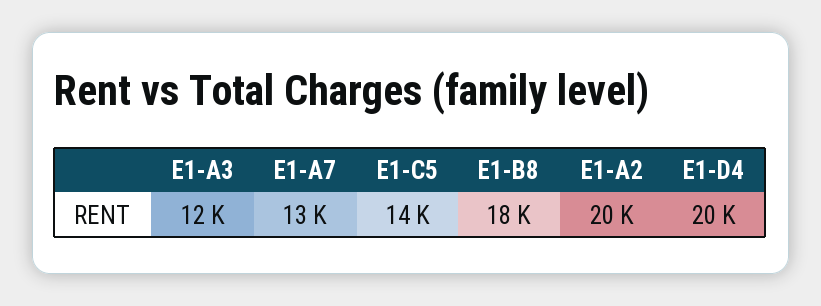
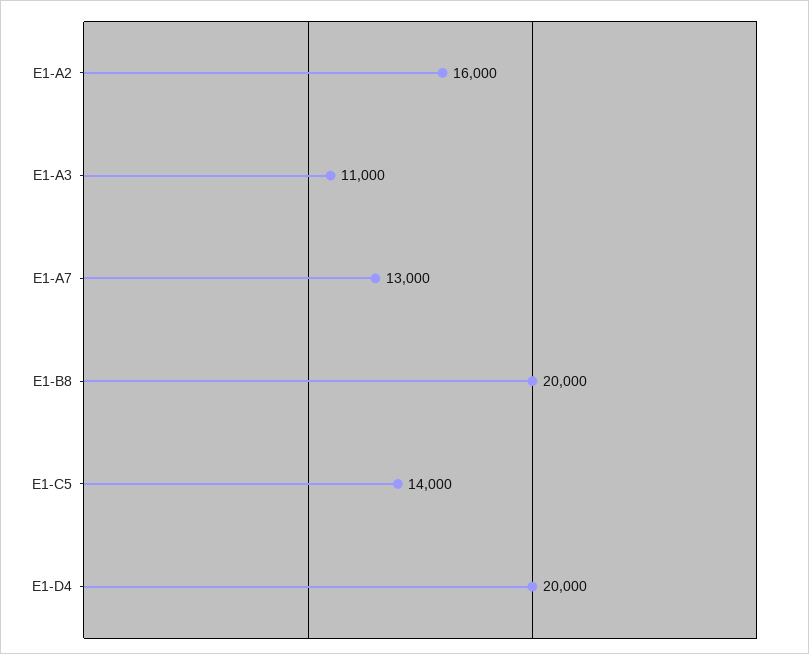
E1-A3: 12000 -> 11000
E1-B8: 18000 -> 20000
E1-A2: 20000 -> 16000

